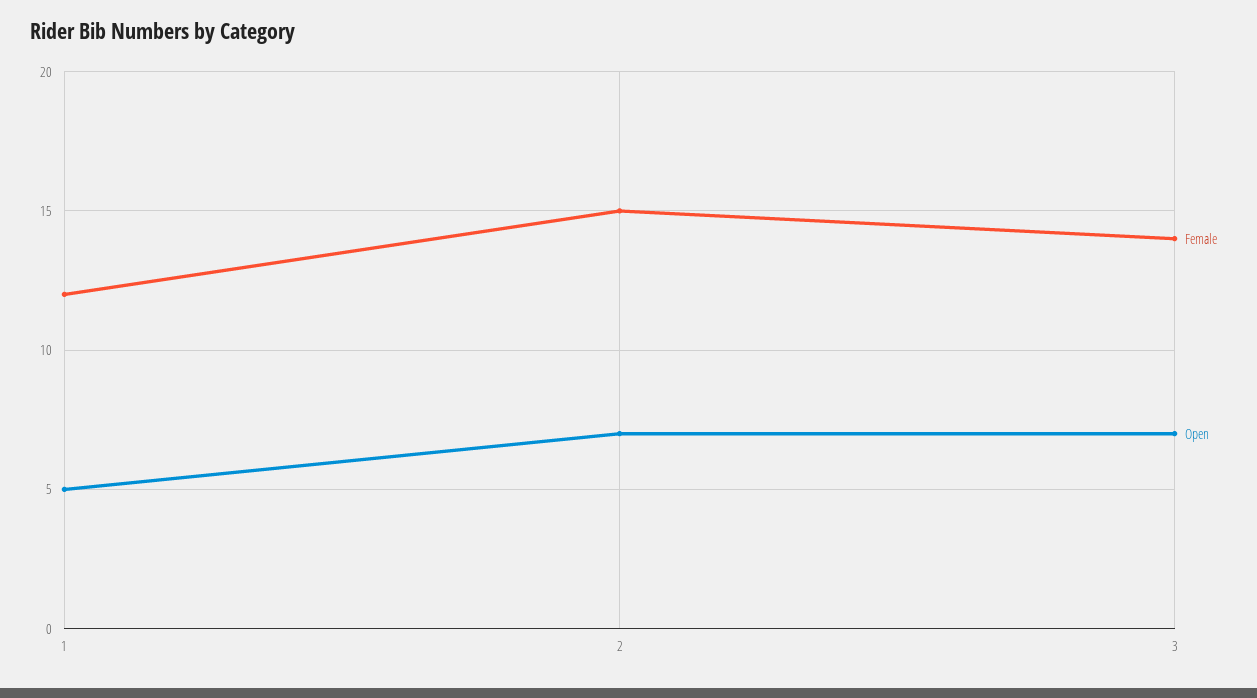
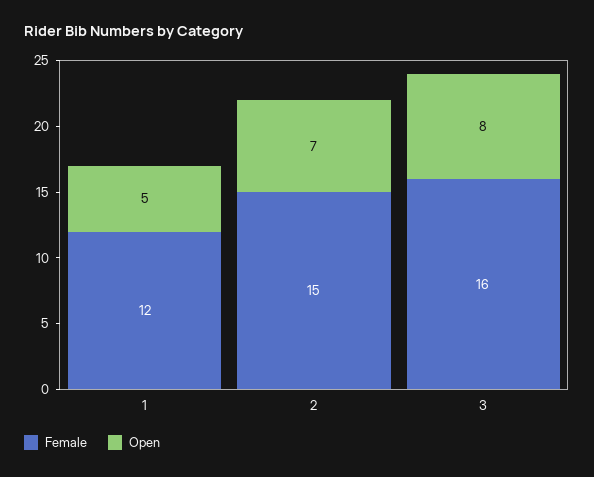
Female, 3: 14 -> 16
Open, 3: 7 -> 8

